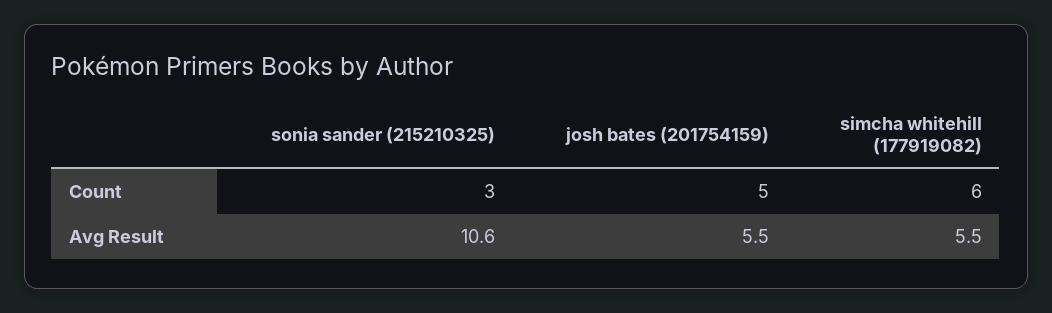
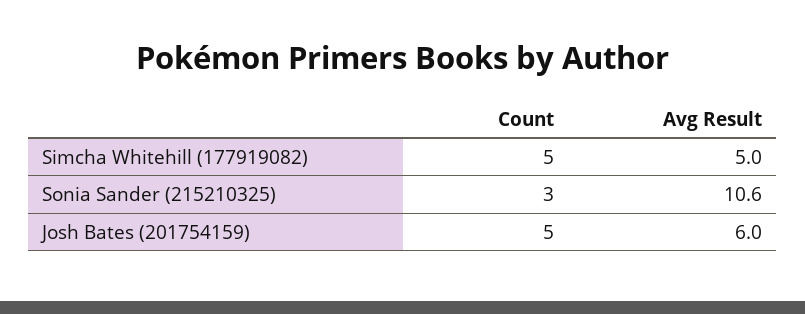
simcha whitehill (177919082), Count: 6 -> 5
josh bates (201754159), Avg Result: 5.5 -> 6
simcha whitehill (177919082), Avg Result: 5.5 -> 5

